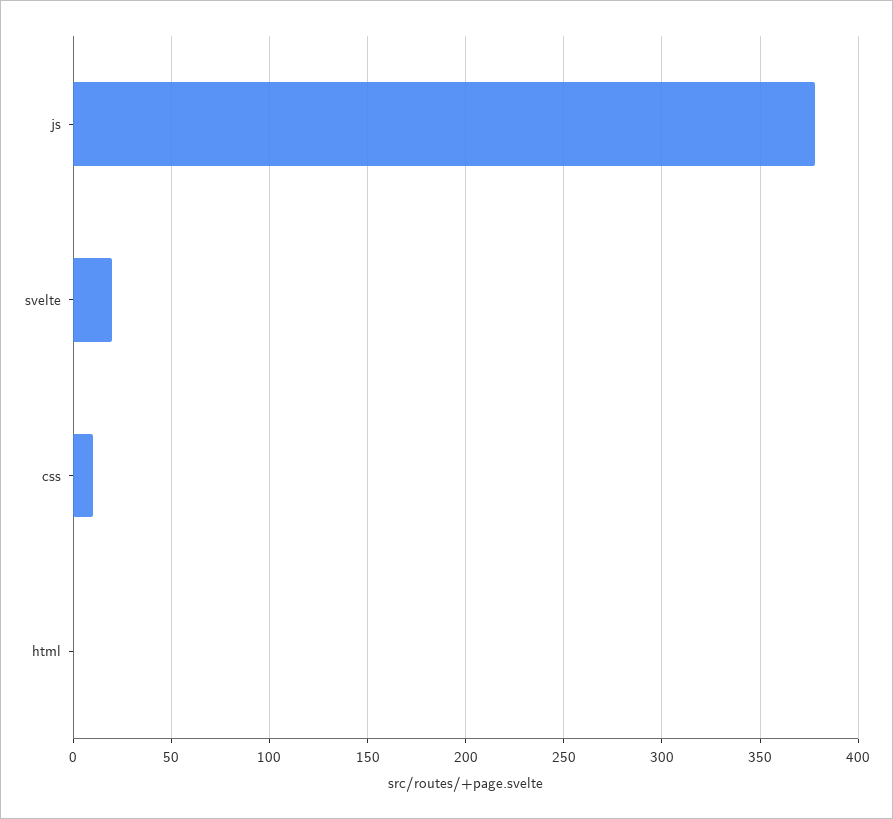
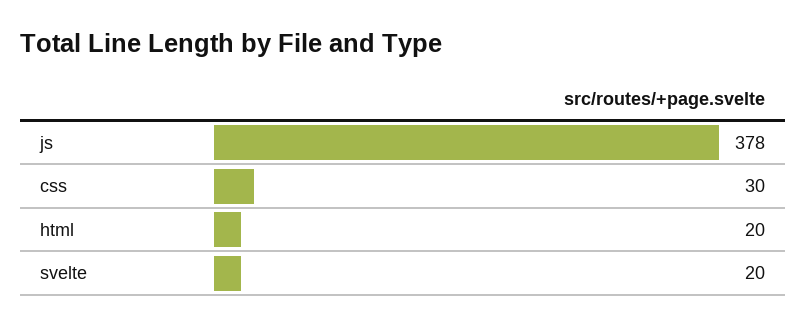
css: 10 -> 30
html: 0 -> 20

